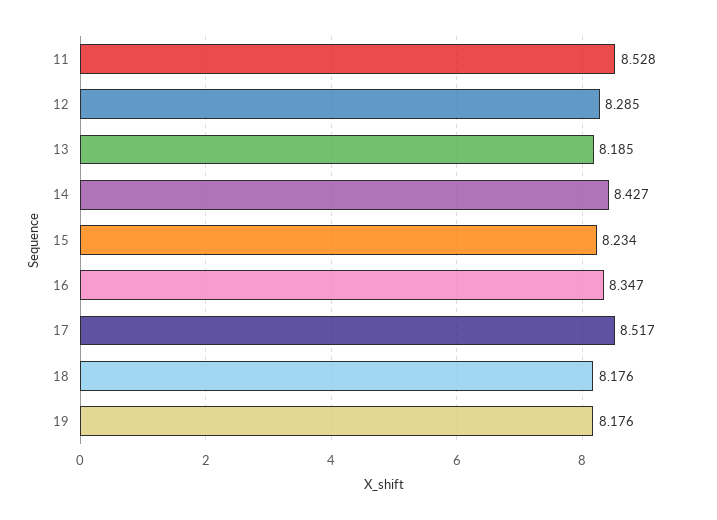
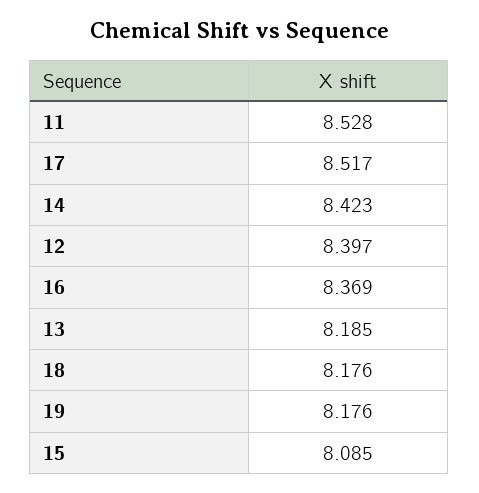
12: 8.285 -> 8.397
14: 8.427 -> 8.423
15: 8.234 -> 8.085
16: 8.347 -> 8.369

